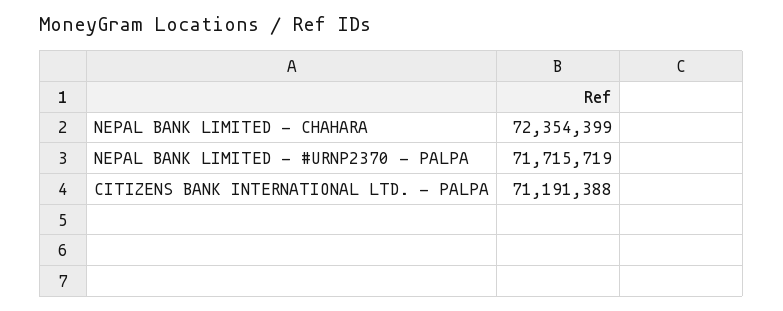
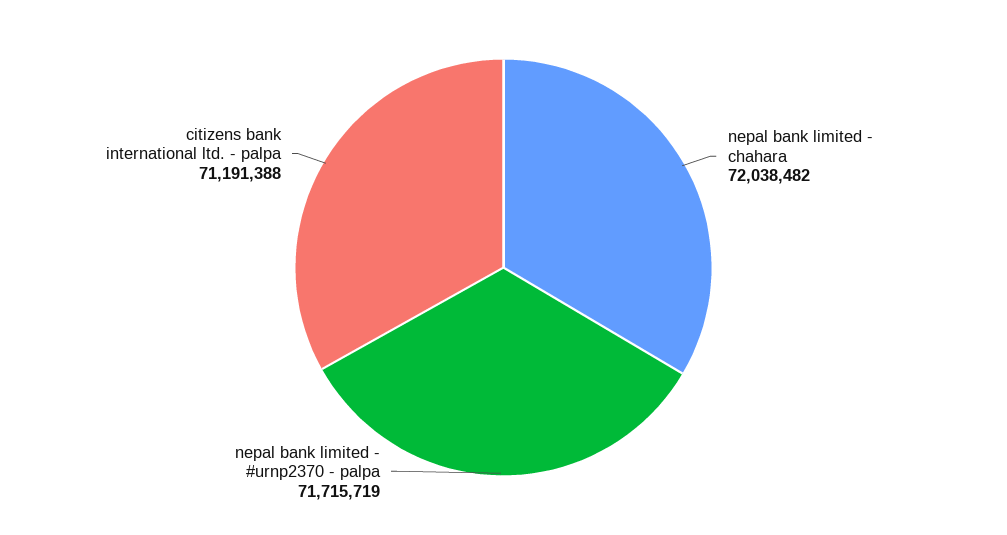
NEPAL BANK LIMITED - CHAHARA: 72354399 -> 72038482

